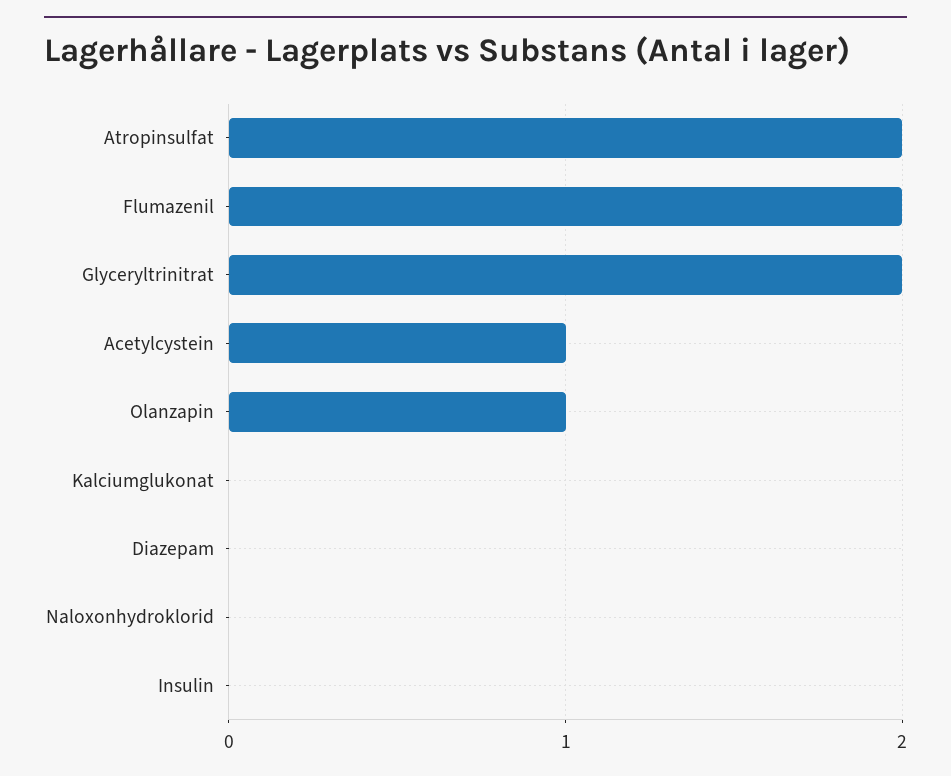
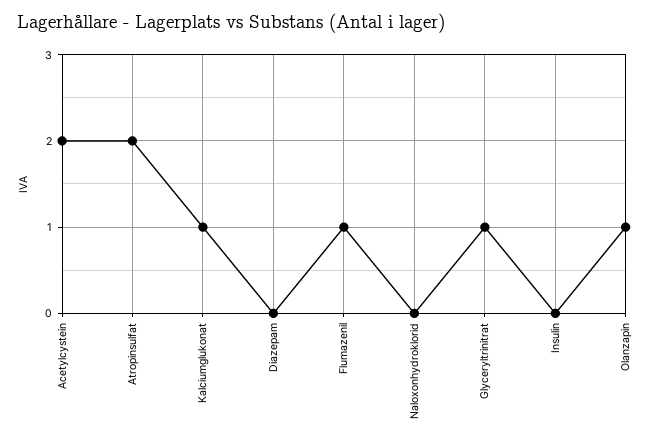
Flumazenil: 2 -> 1
Glyceryltrinitrat: 2 -> 1
Acetylcystein: 1 -> 2
Kalciumglukonat: 0 -> 1

